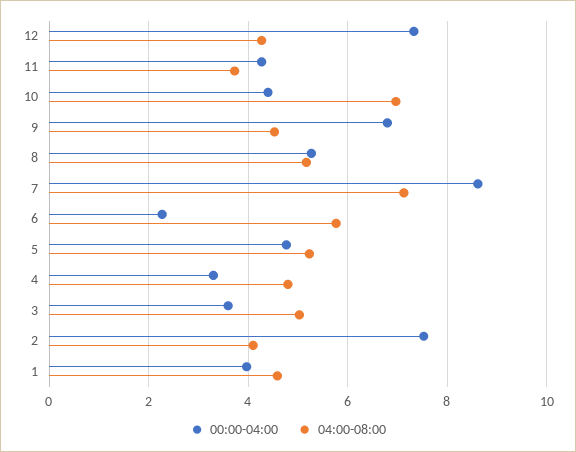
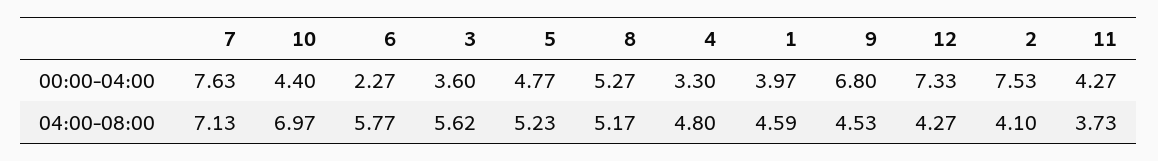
00:00-04:00, 7: 8.6 -> 7.63
04:00-08:00, 3: 5 -> 5.62

